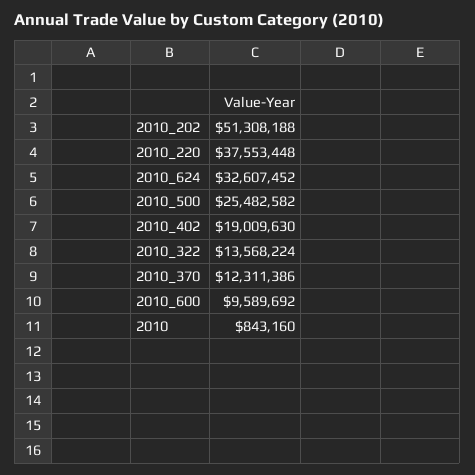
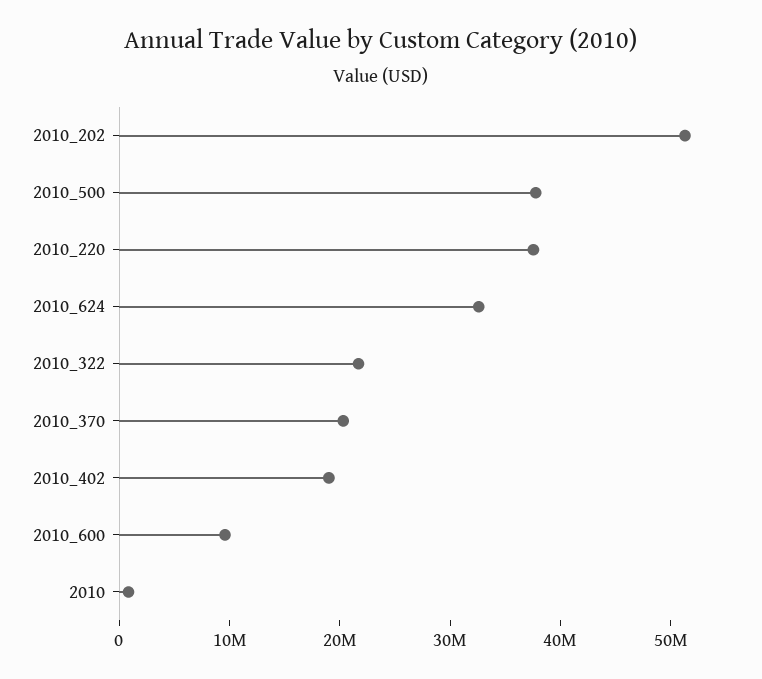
2010_500: 25482582 -> 38000000
2010_322: 13568224 -> 22000000
2010_370: 12311386 -> 20000000

